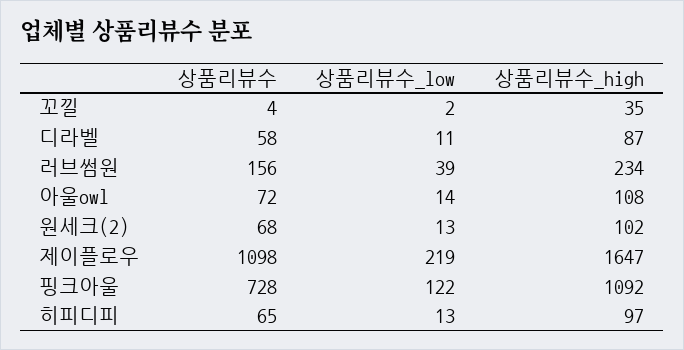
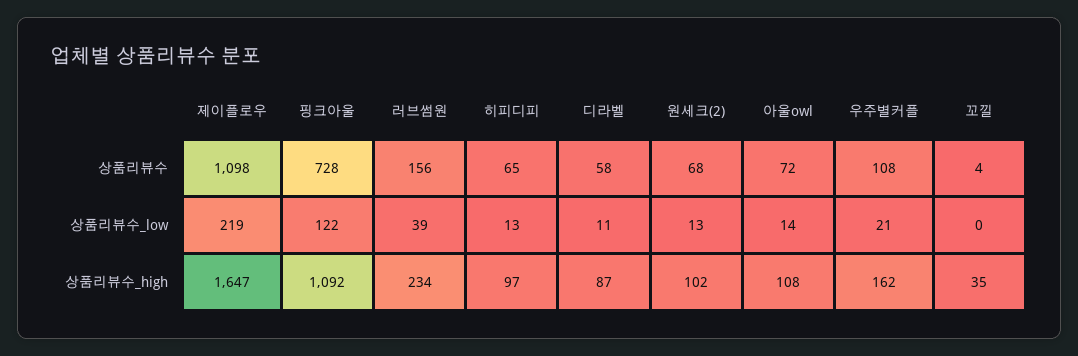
상품리뷰수_low, 꼬낄: 2 -> 0
상품리뷰수, 우주별커플: none -> 108
상품리뷰수_low, 우주별커플: none -> 21
상품리뷰수_high, 우주별커플: none -> 162

